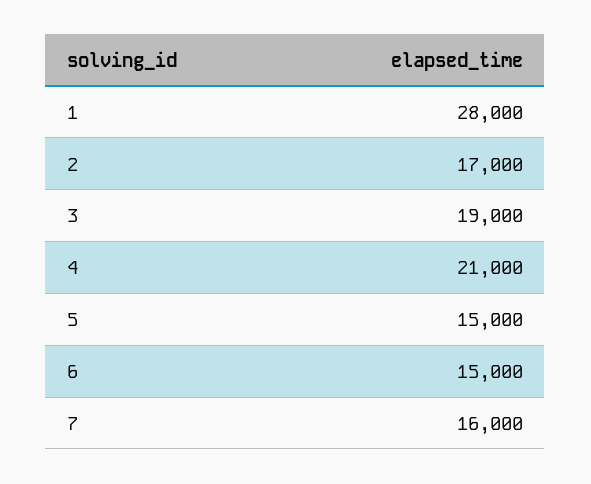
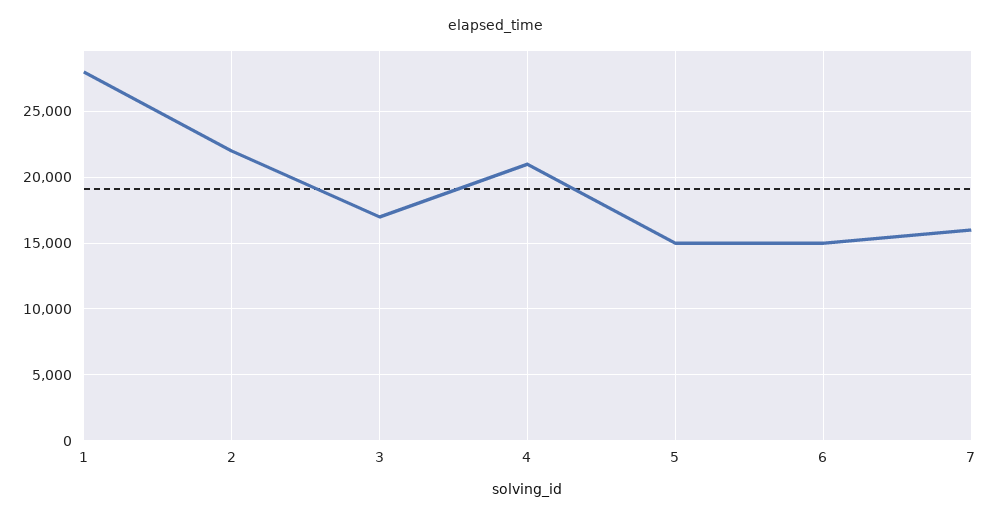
2: 17000 -> 22000
3: 19000 -> 17000

